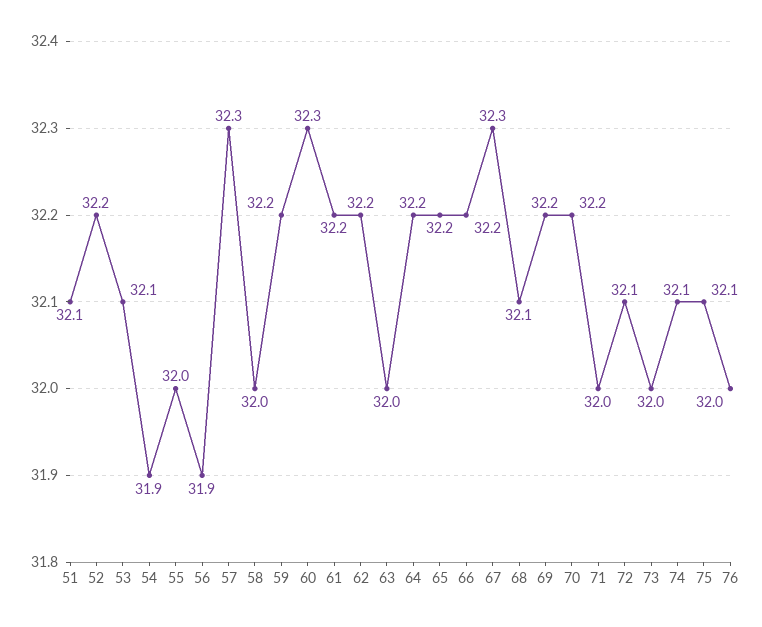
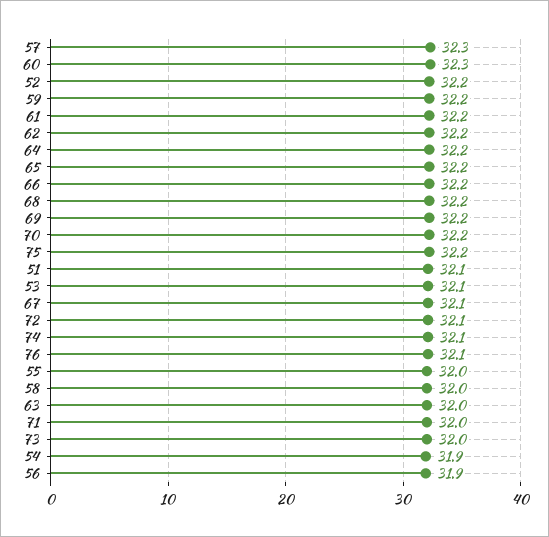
67: 32.3 -> 32.1
68: 32.1 -> 32.2
75: 32.1 -> 32.2
76: 32 -> 32.1

